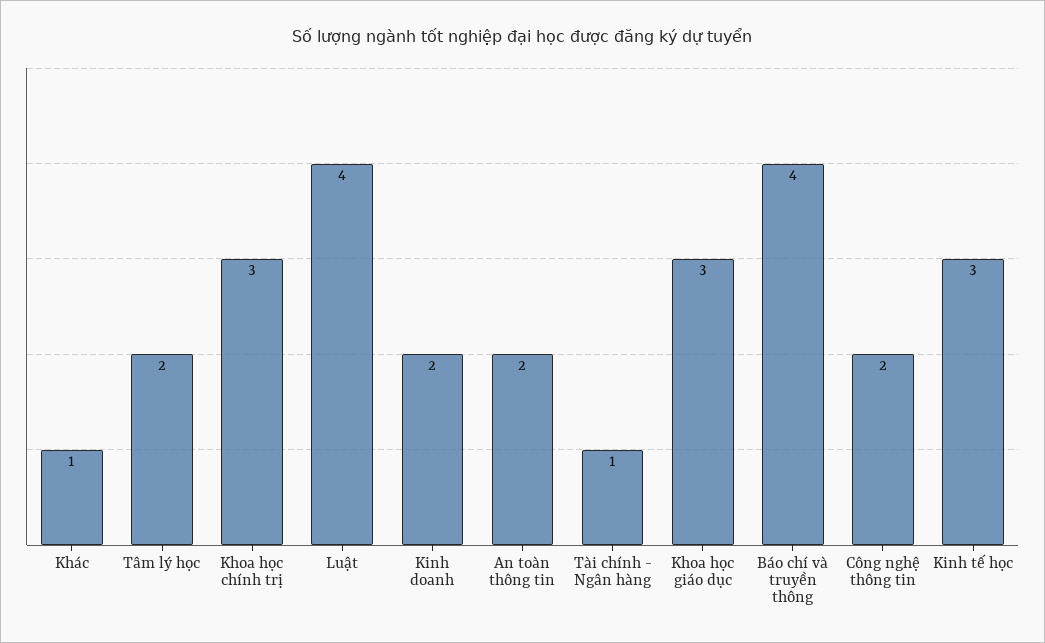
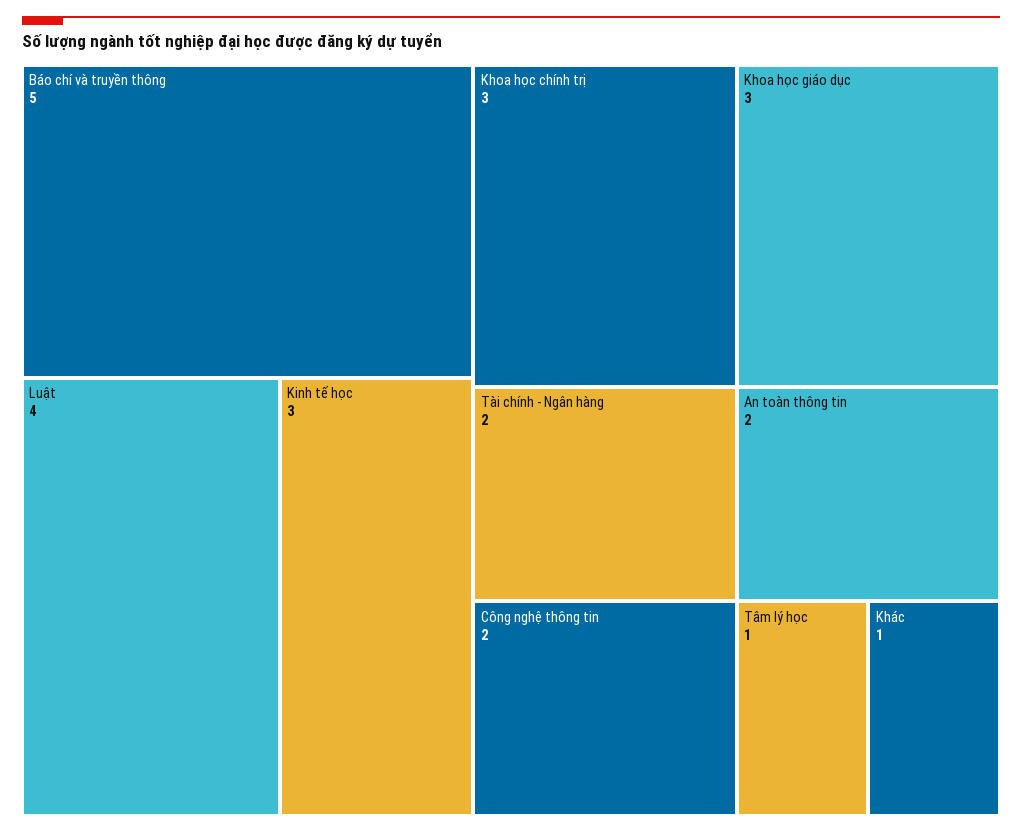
Tâm lý học: 2 -> 1
Kinh doanh: 2 -> none
Tài chính - Ngân hàng: 1 -> 2
Báo chí và truyền thông: 4 -> 5

